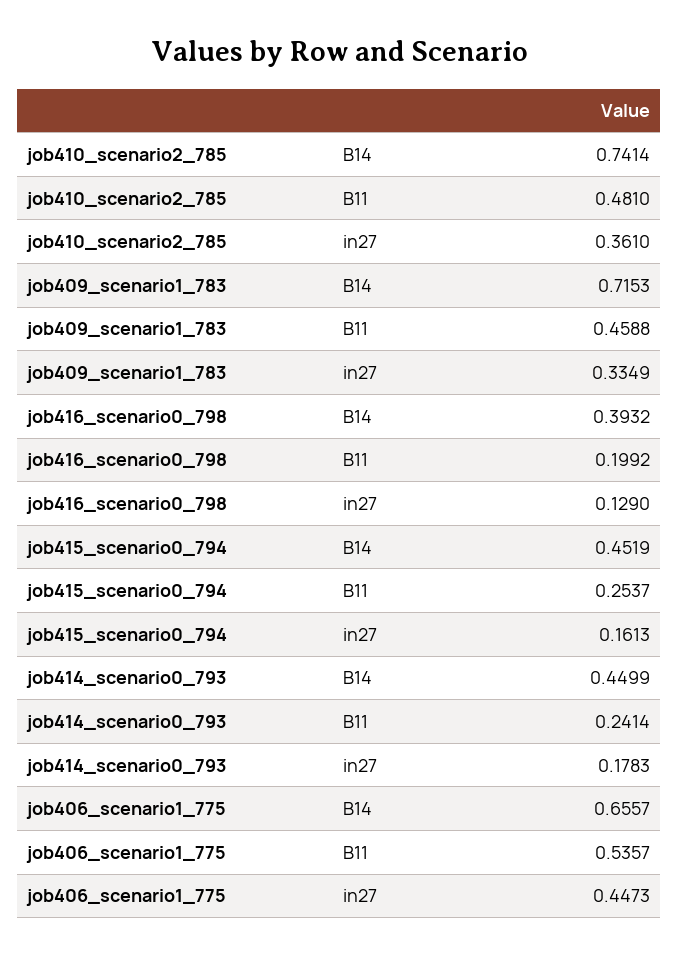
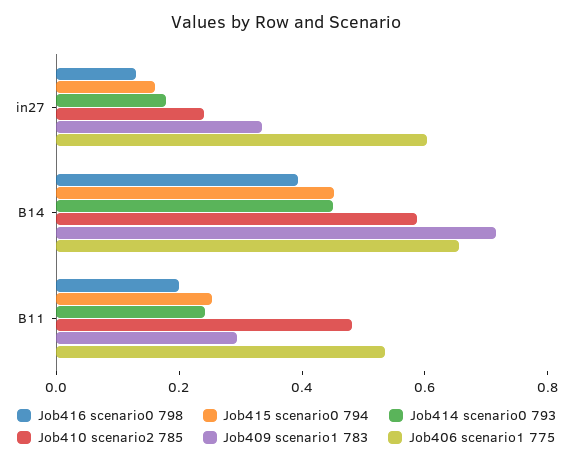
job410_scenario2_785, B14: 0.7414 -> 0.6
job410_scenario2_785, in27: 0.361 -> 0.25
job409_scenario1_783, B11: 0.4588 -> 0.3
job406_scenario1_775, in27: 0.4473 -> 0.6

